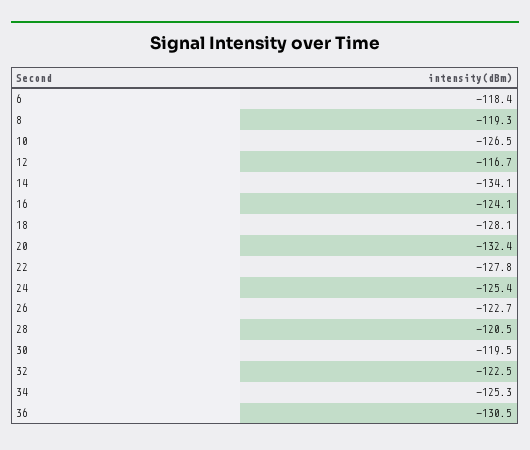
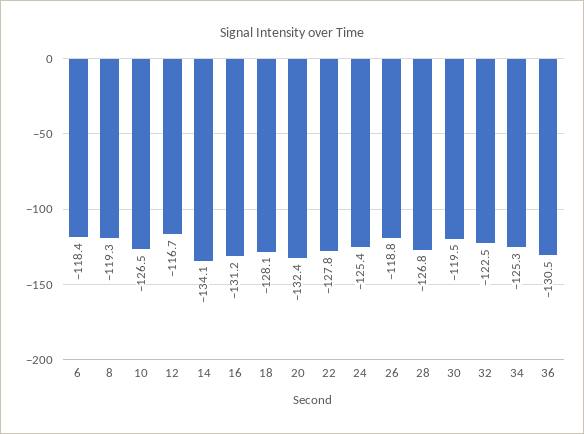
16: -124.1 -> -131.2
26: -122.7 -> -118.8
28: -120.5 -> -126.8

